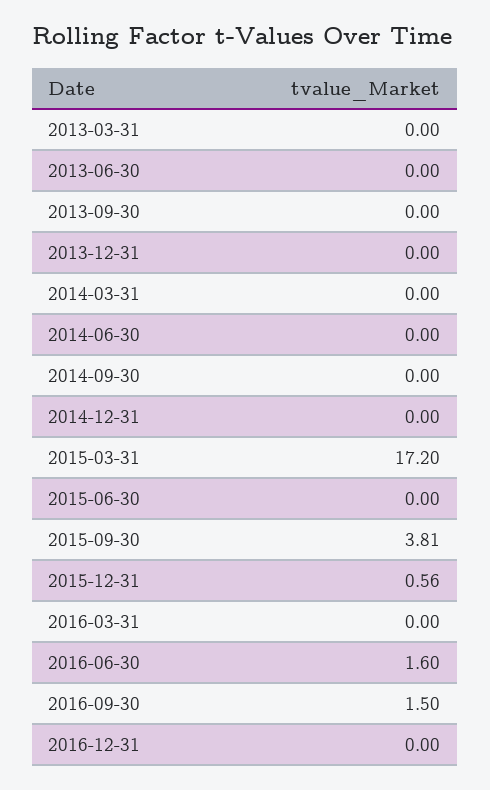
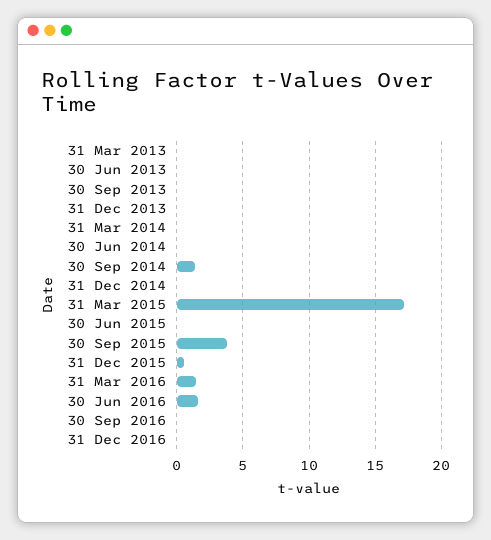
2014-09-30: 0 -> 1.5
2016-03-31: 0 -> 1.5
2016-09-30: 1.5 -> 0

